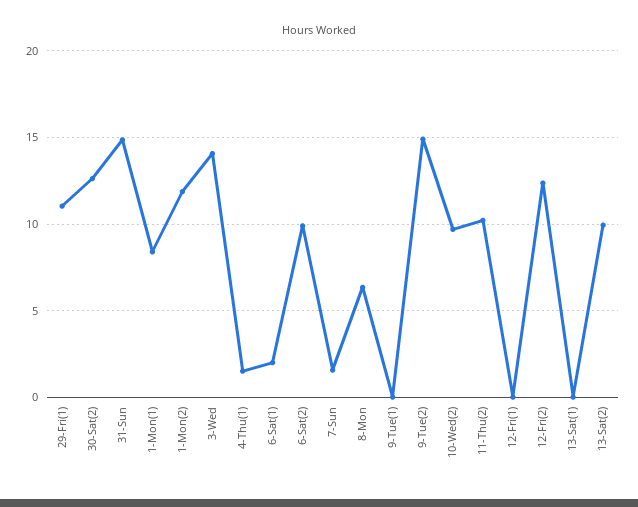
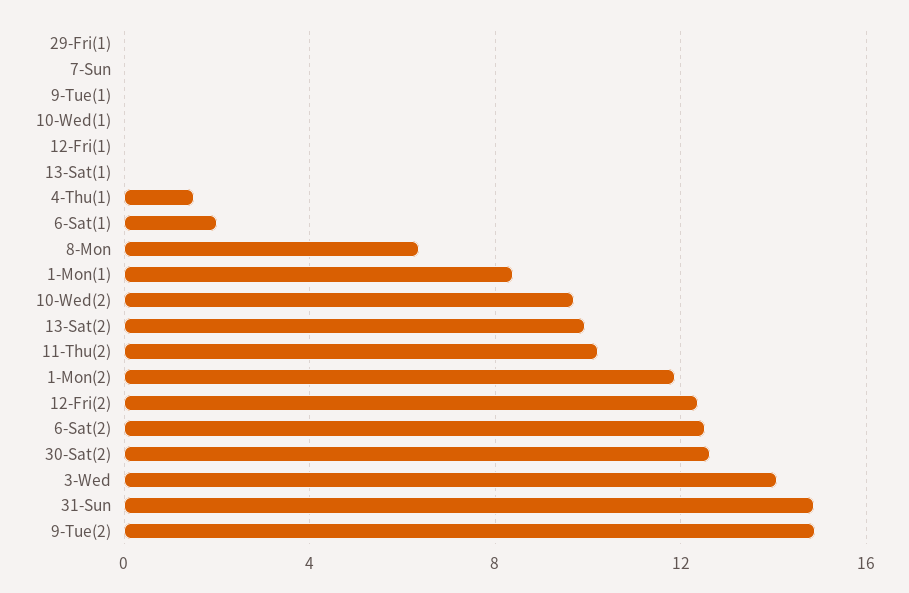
29-Fri(1): 11 -> 0
6-Sat(2): 10 -> 12.5
7-Sun: 1.5 -> 0
10-Wed(1): none -> 0

